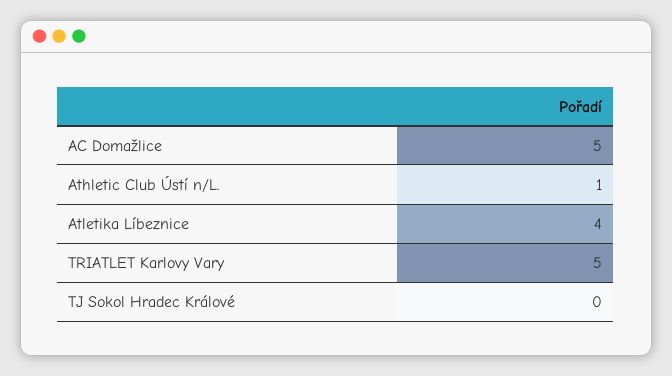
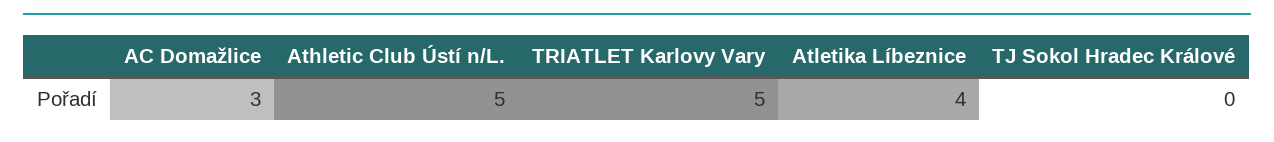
AC Domažlice: 5 -> 3
Athletic Club Ústí n/L.: 1 -> 5

